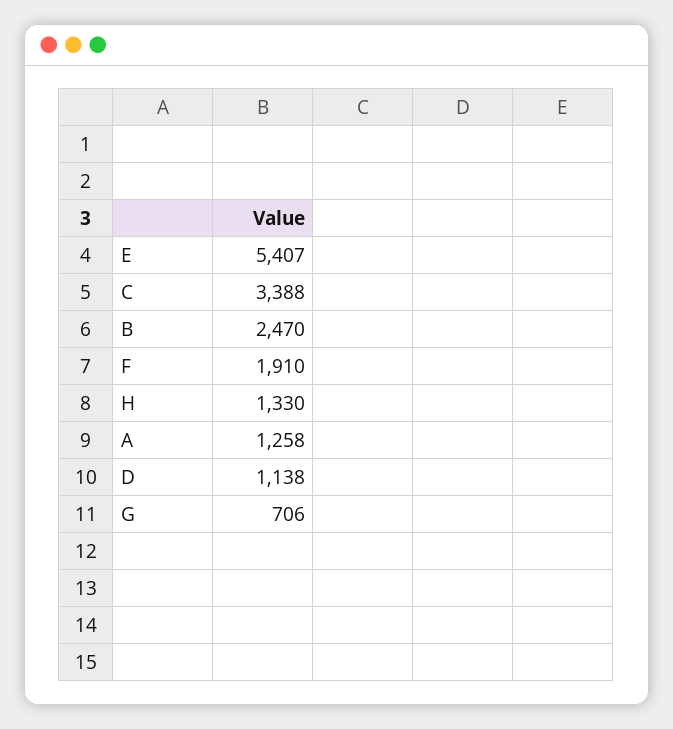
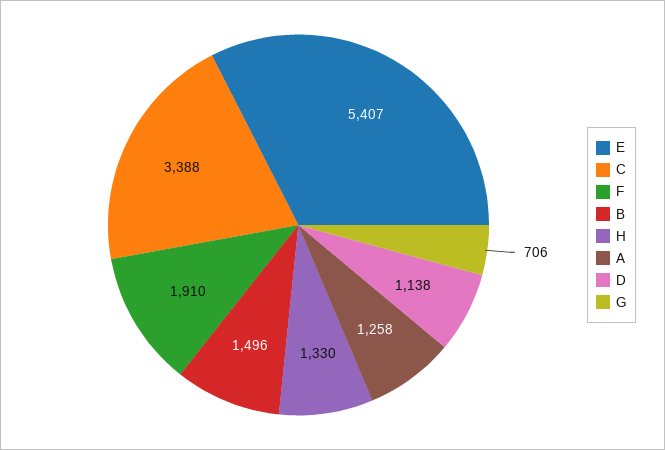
B: 2470 -> 1496

